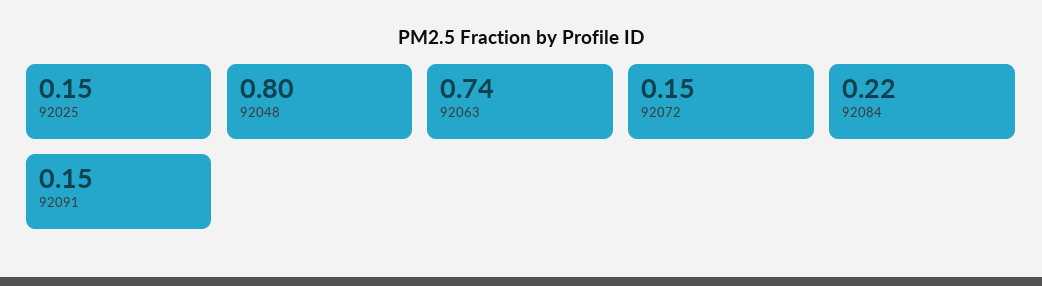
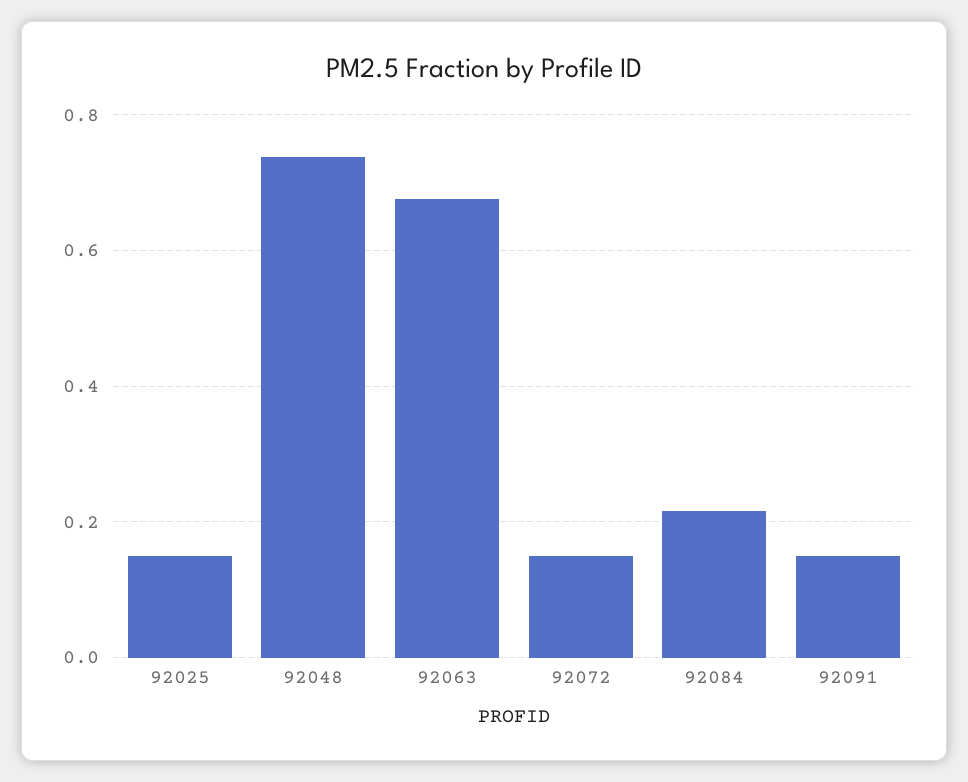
92048: 0.8 -> 0.74
92063: 0.74 -> 0.68

